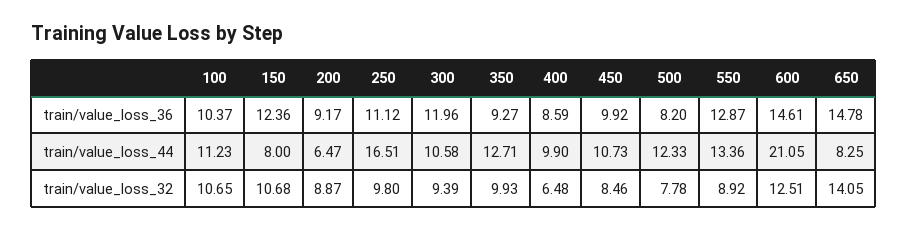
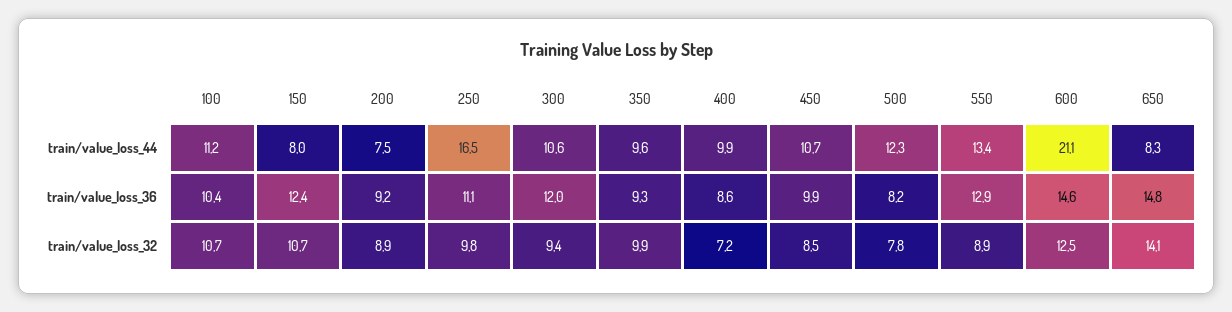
200, train/value_loss_44: 6.47 -> 7.5
350, train/value_loss_44: 12.71 -> 9.6
400, train/value_loss_32: 6.48 -> 7.2

